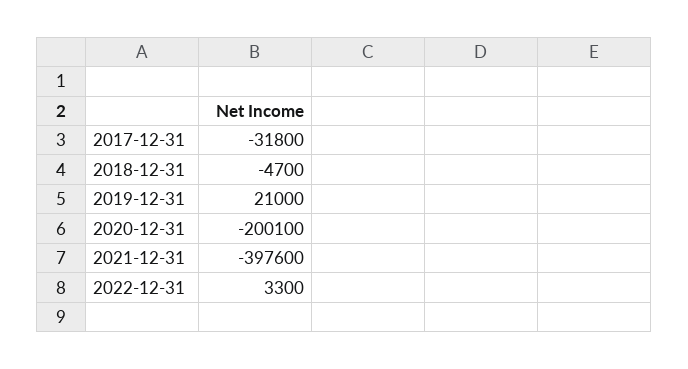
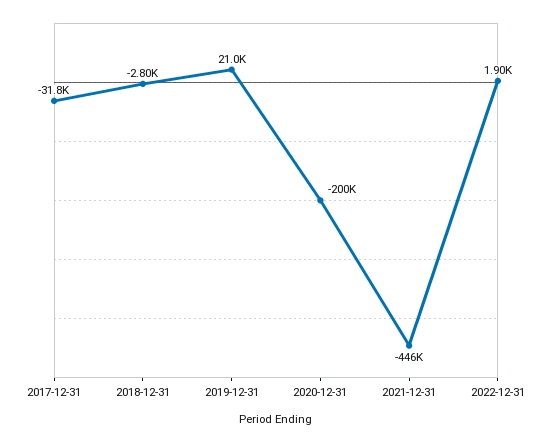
2018-12-31: -4700 -> -2800
2021-12-31: -397600 -> -446000
2022-12-31: 3300 -> 1900

